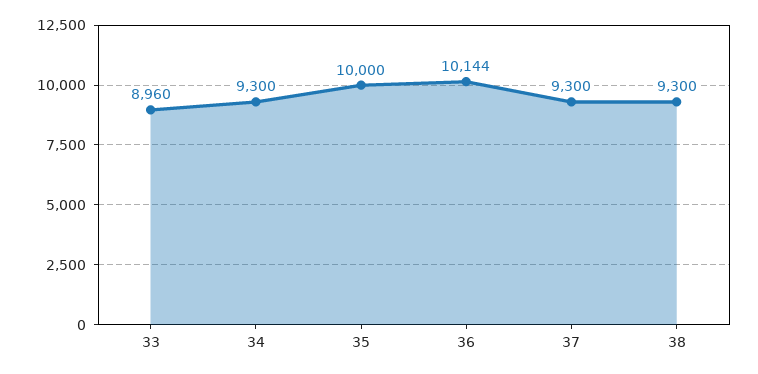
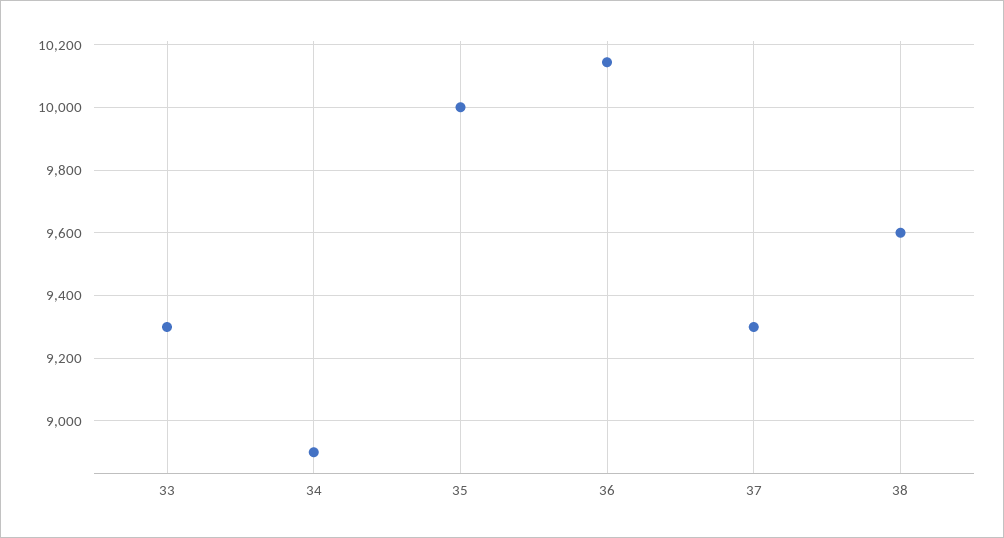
33: 8960 -> 9300
34: 9300 -> 8900
38: 9300 -> 9600

